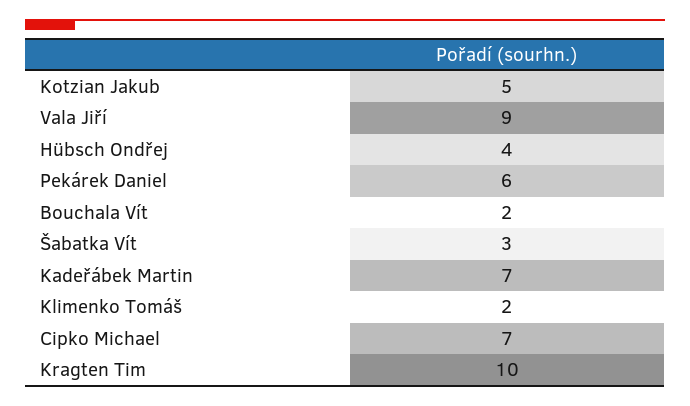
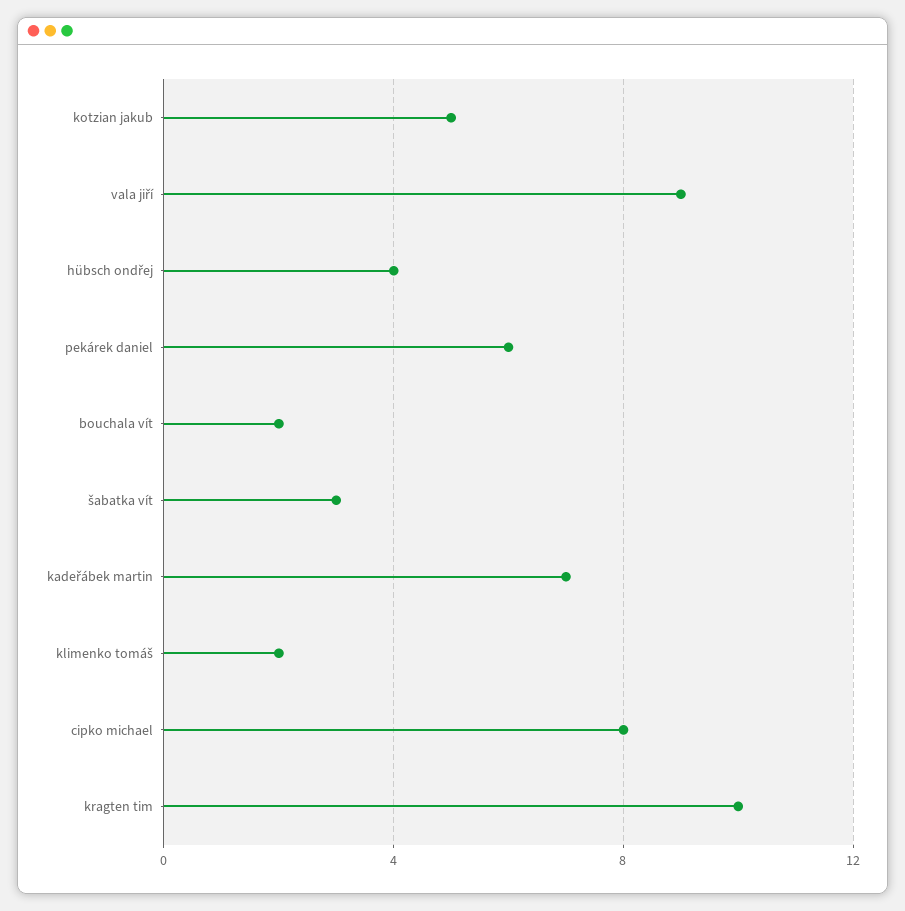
Cipko Michael: 7 -> 8

